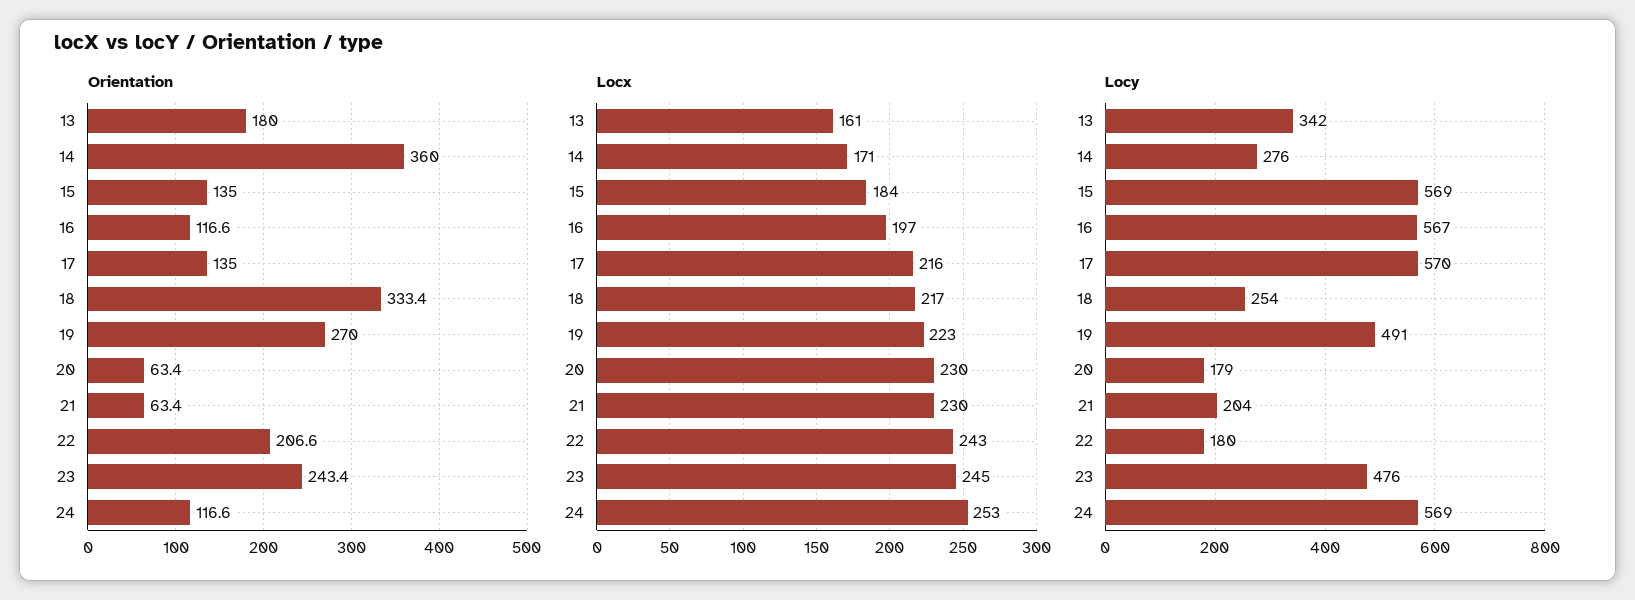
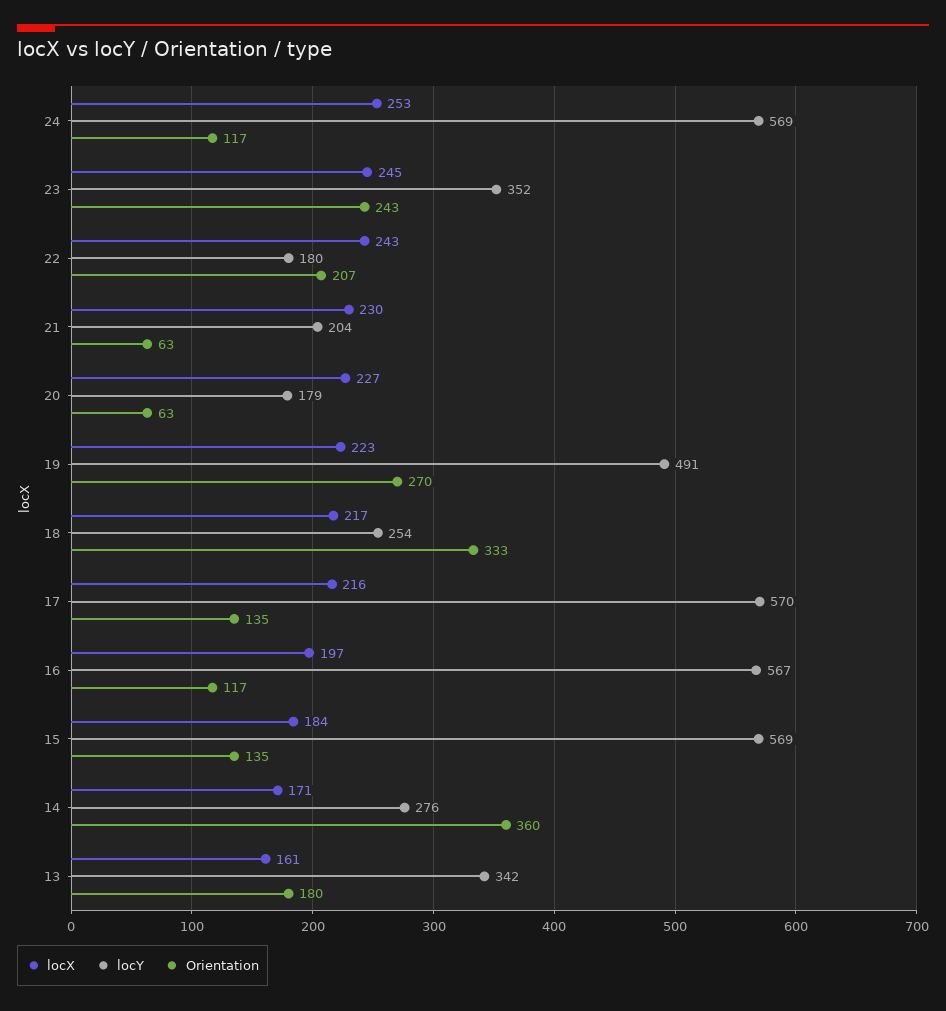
Locx, 20: 230 -> 227
Locy, 23: 476 -> 352

